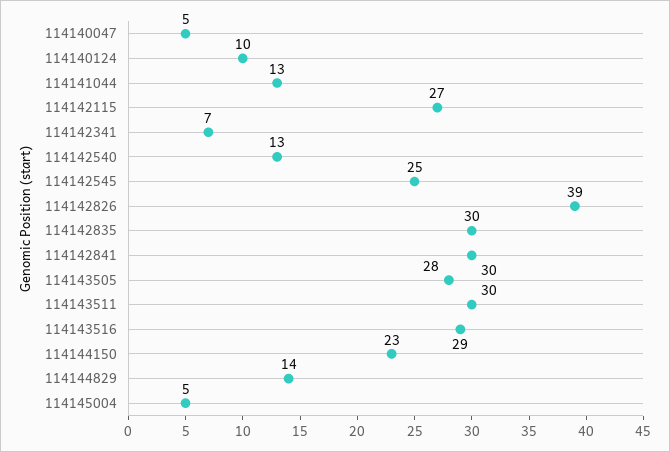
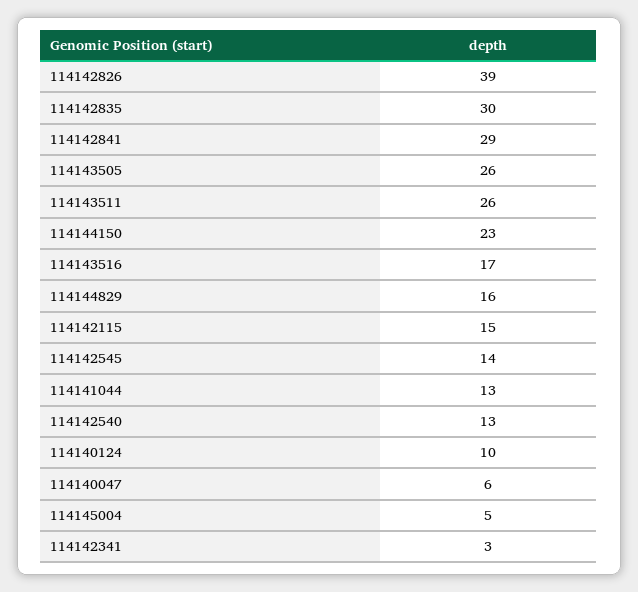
114140047: 5 -> 6
114142115: 27 -> 15
114142341: 7 -> 3
114142545: 25 -> 14
114142841: 30 -> 29
114143505: 28 -> 26
114143511: 30 -> 26
114143516: 29 -> 17
114144829: 14 -> 16

